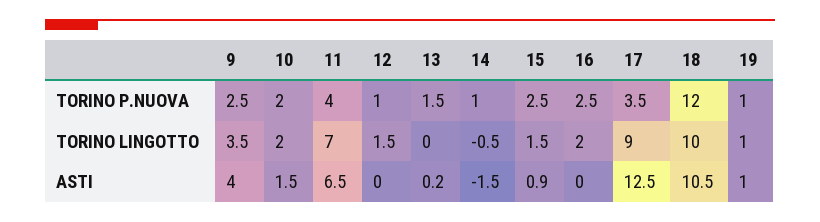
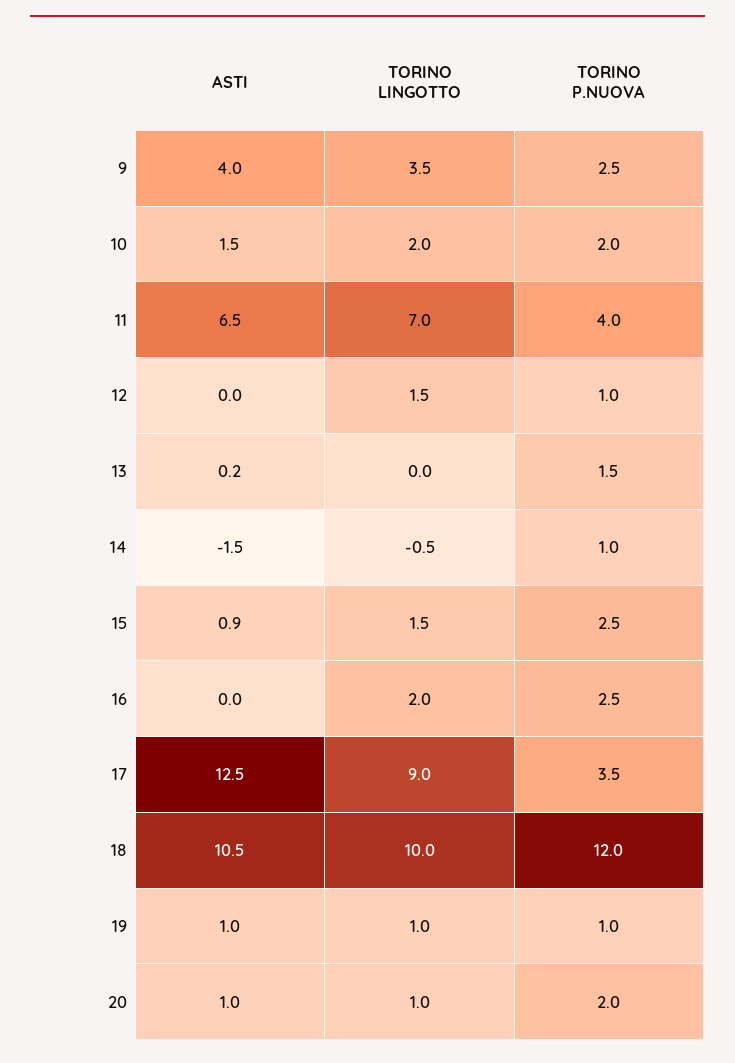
20, ASTI: none -> 1
20, TORINO LINGOTTO: none -> 1
20, TORINO P.NUOVA: none -> 2

